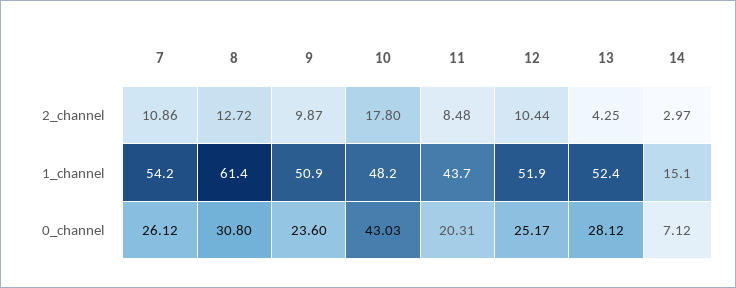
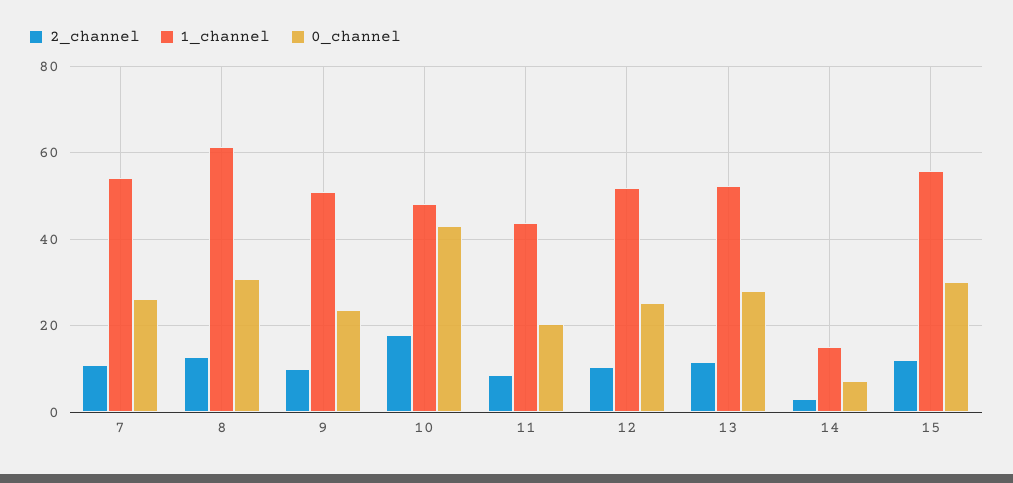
2_channel, 13: 4.25 -> 12
2_channel, 15: none -> 12
1_channel, 15: none -> 56
0_channel, 15: none -> 30

